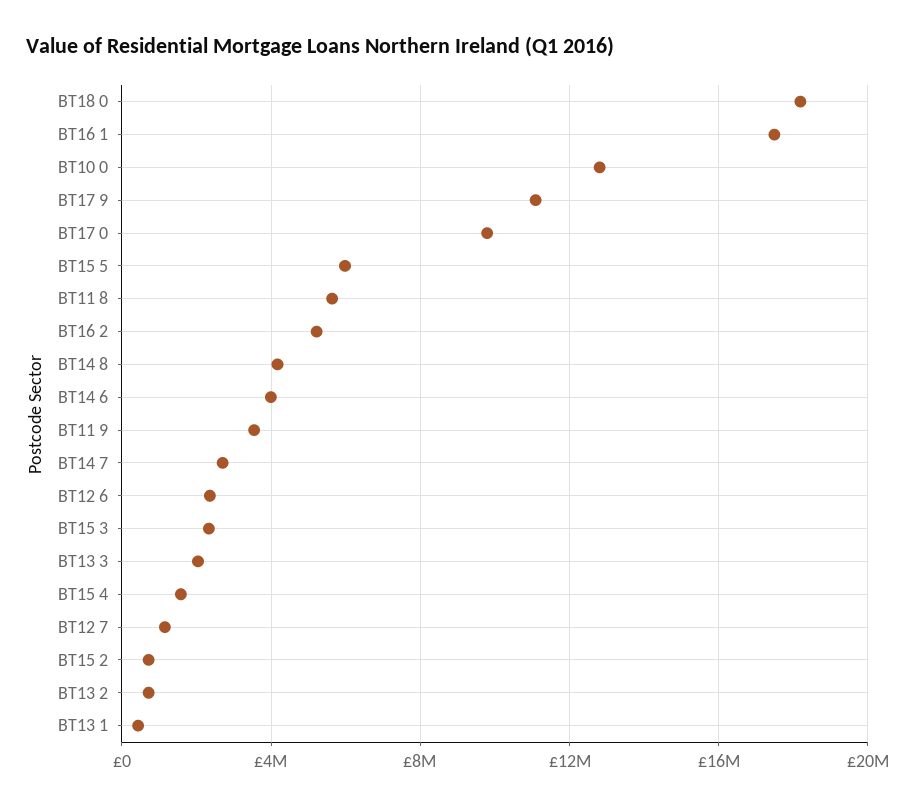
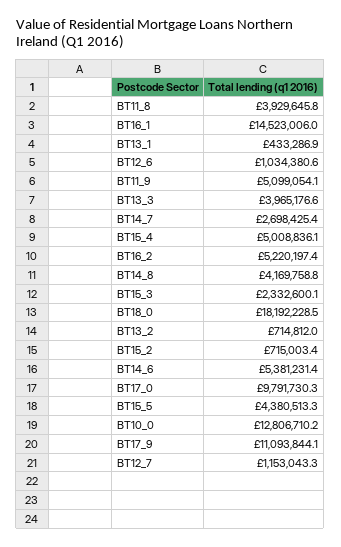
BT16 1: 17500000 -> 14523006
BT15 5: 6000000 -> 4380513.3
BT11 8: 5500000 -> 3929645.8
BT14 6: 4000000 -> 5381231.4
BT11 9: 3500000 -> 5099054.1
BT12 6: 2500000 -> 1034380.6
BT13 3: 2000000 -> 3965176.6
BT15 4: 1500000 -> 5008836.1

